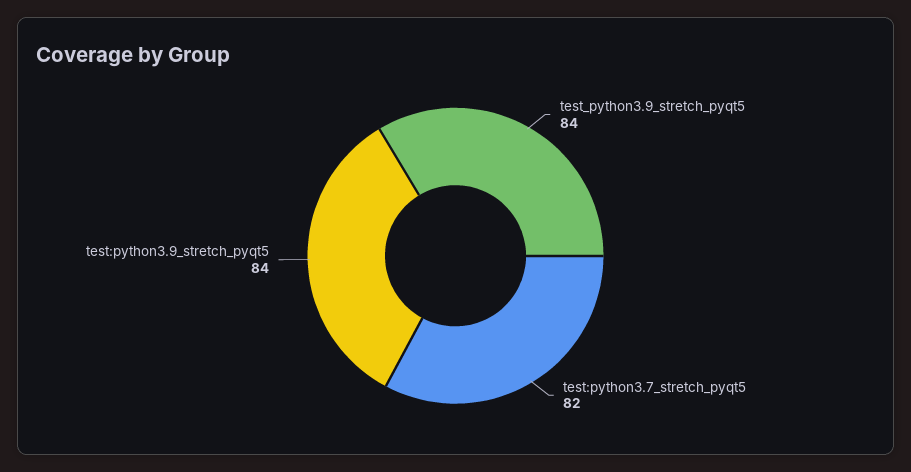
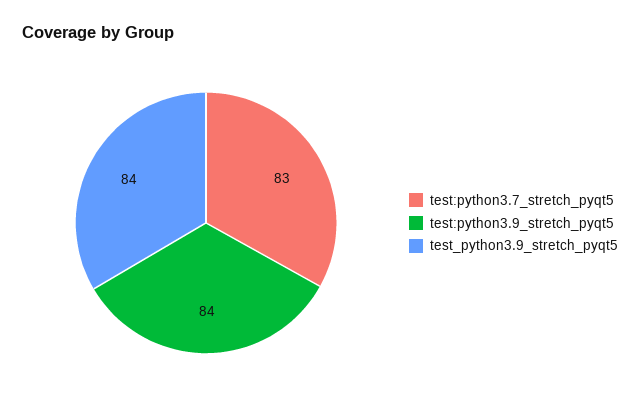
test:python3.7_stretch_pyqt5: 82 -> 83

